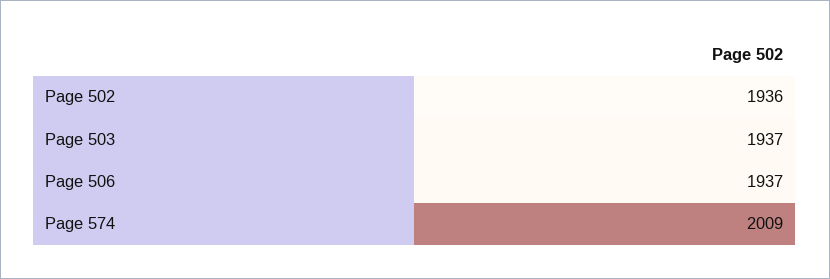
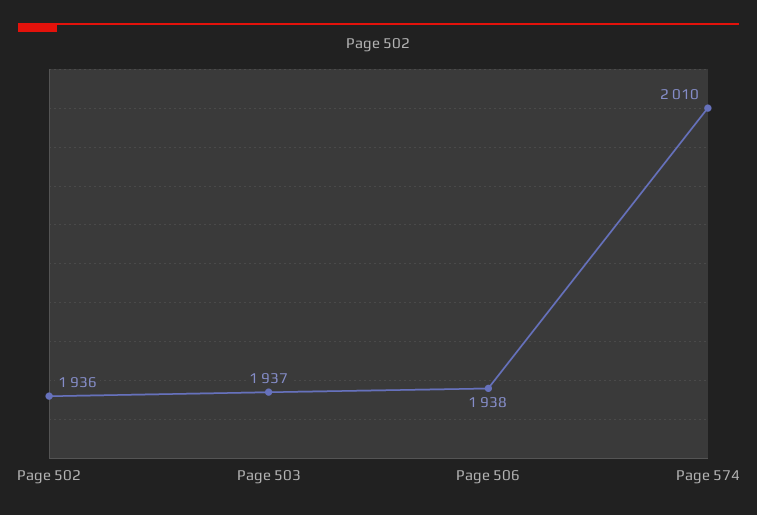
Page 506: 1937 -> 1938
Page 574: 2009 -> 2010

